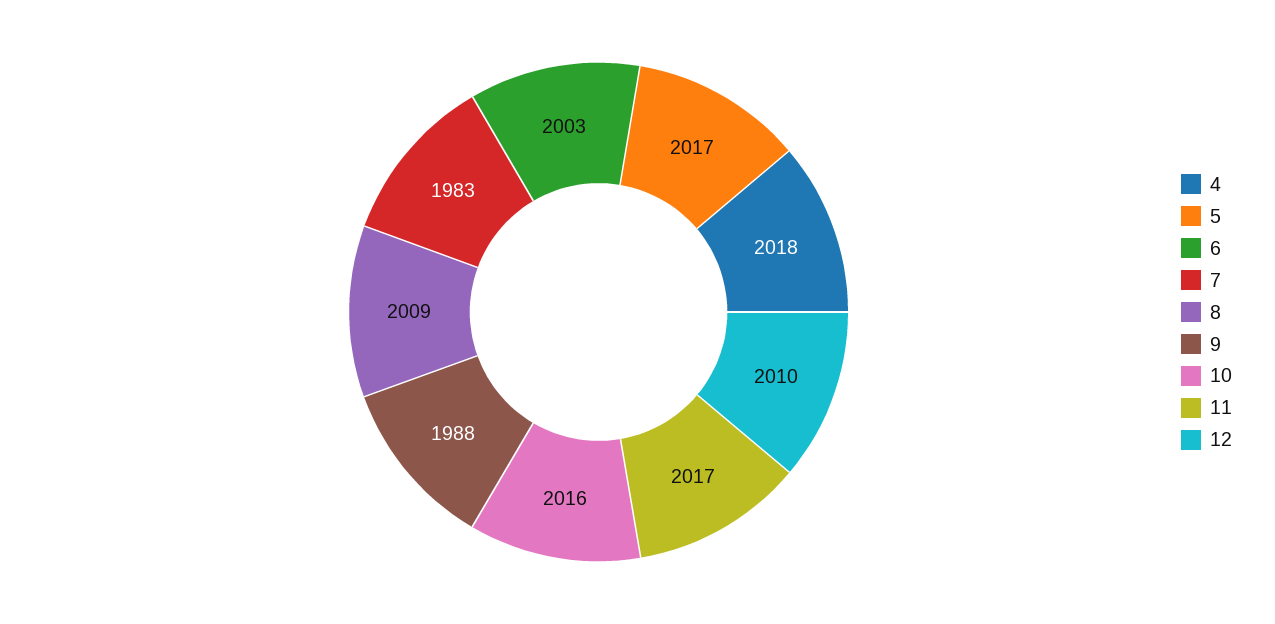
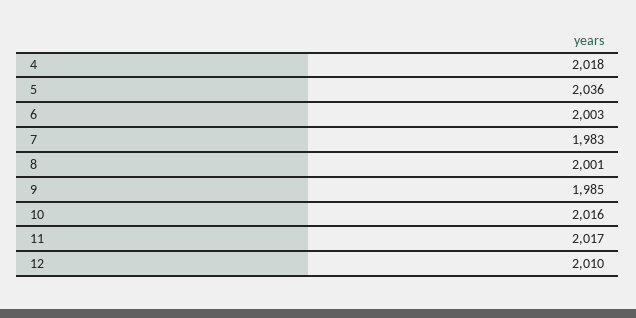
5: 2017 -> 2036
8: 2009 -> 2001
9: 1988 -> 1985

